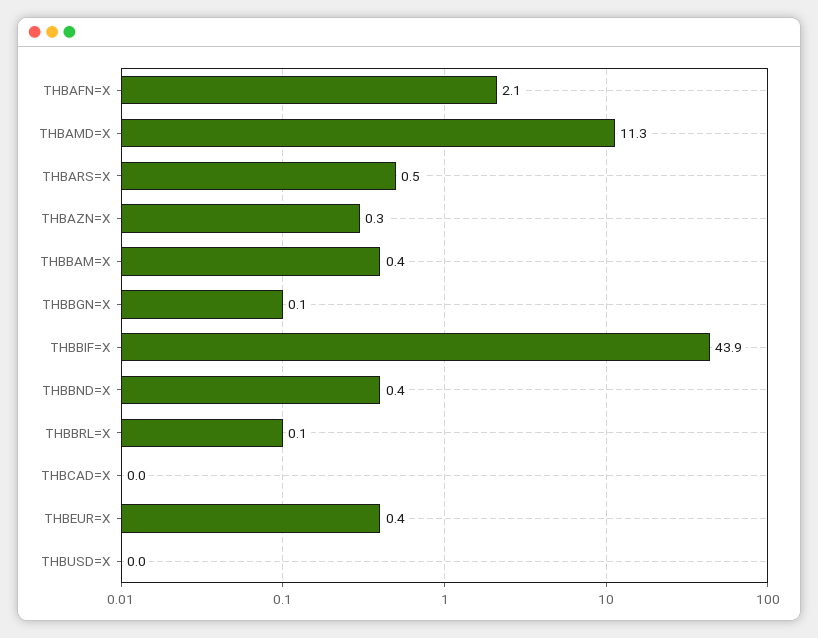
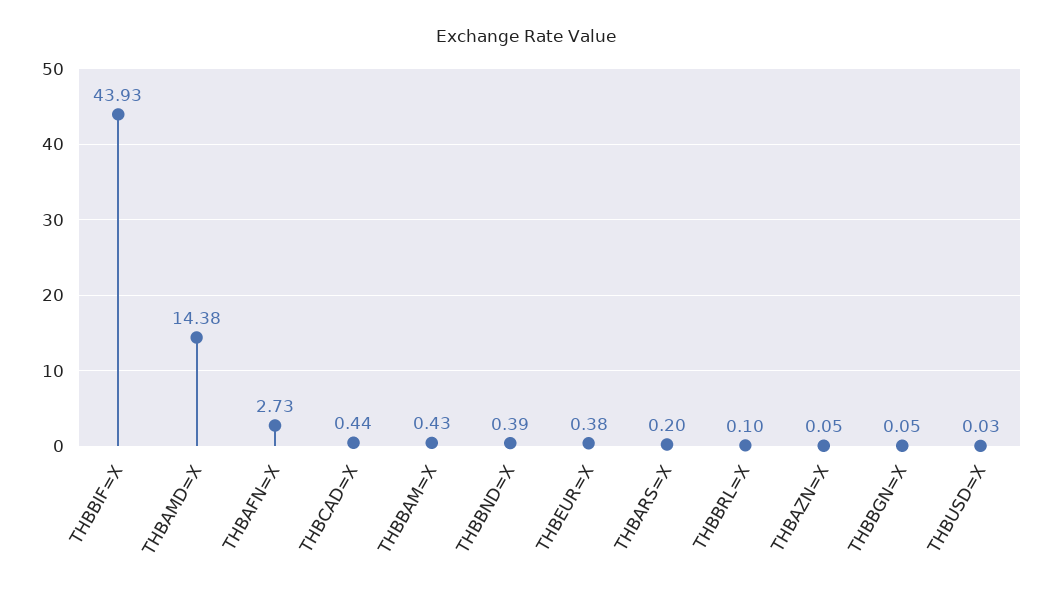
THBAFN=X: 2.1 -> 2.73
THBAMD=X: 11.3 -> 14.38
THBARS=X: 0.5 -> 0.2
THBAZN=X: 0.3 -> 0.05
THBCAD=X: 0 -> 0.44

